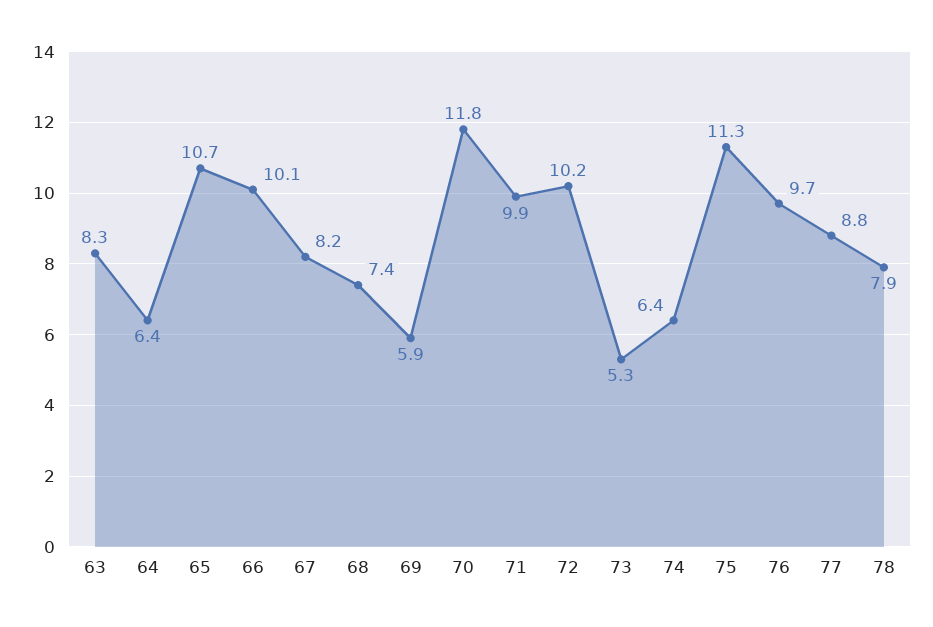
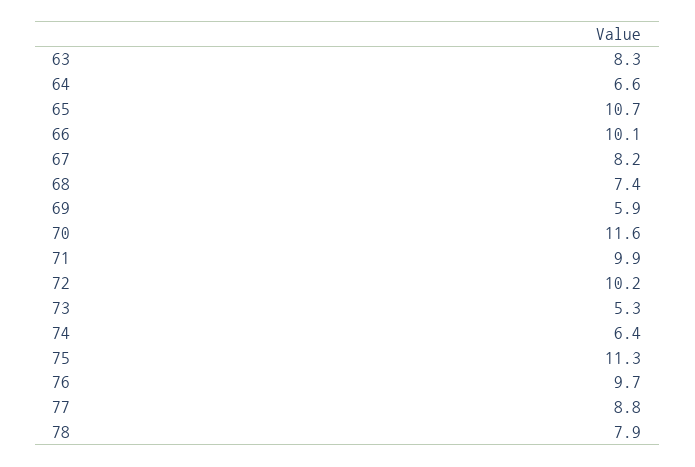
64: 6.4 -> 6.6
70: 11.8 -> 11.6

